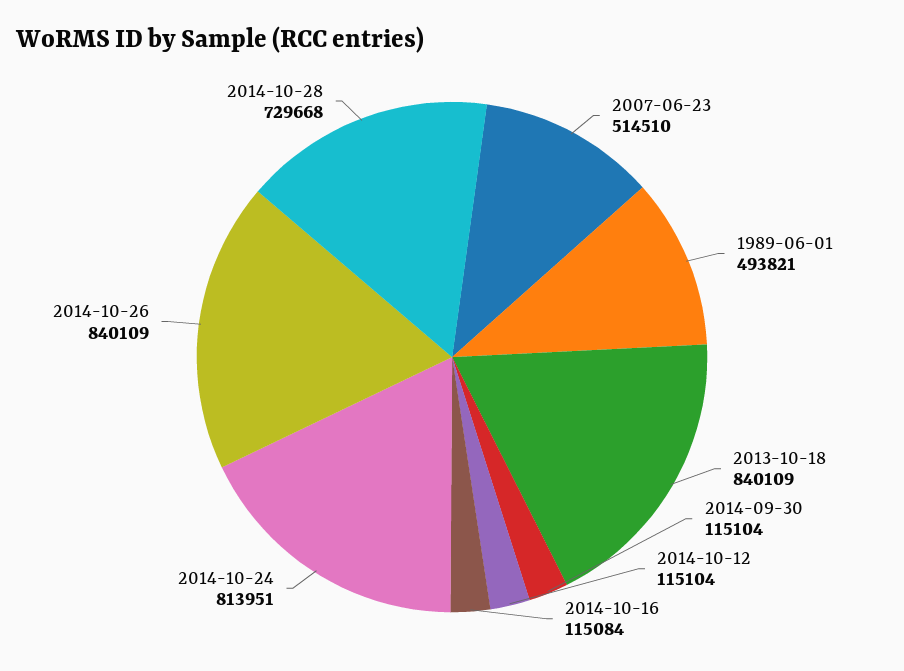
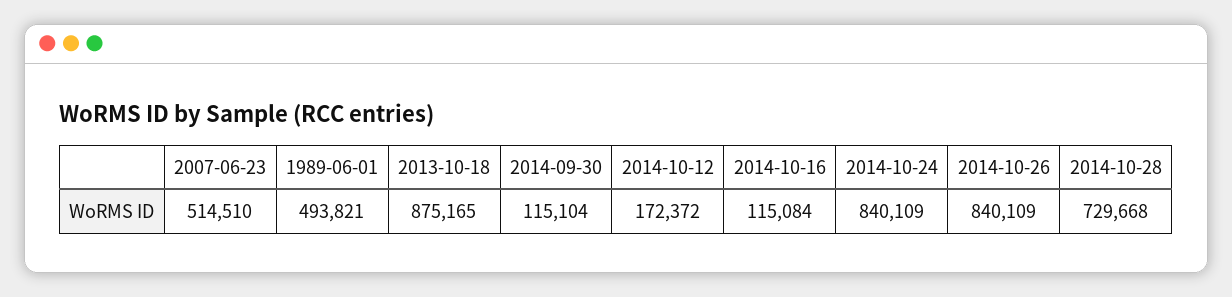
2013-10-18: 840109 -> 875165
2014-10-12: 115104 -> 172372
2014-10-24: 813951 -> 840109

